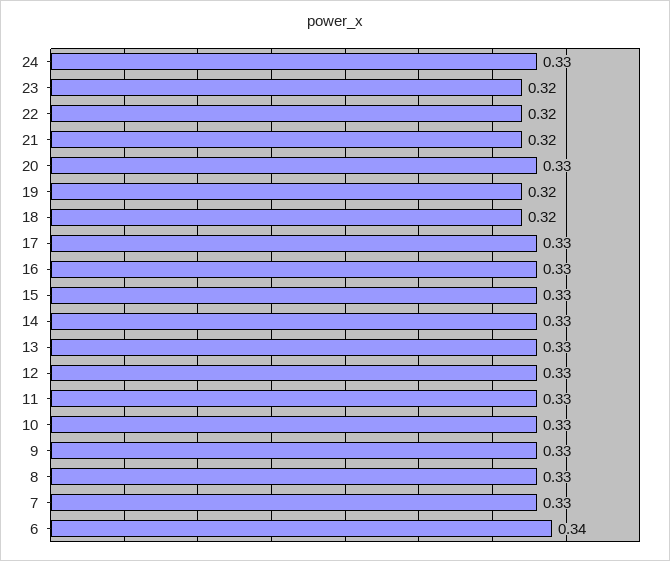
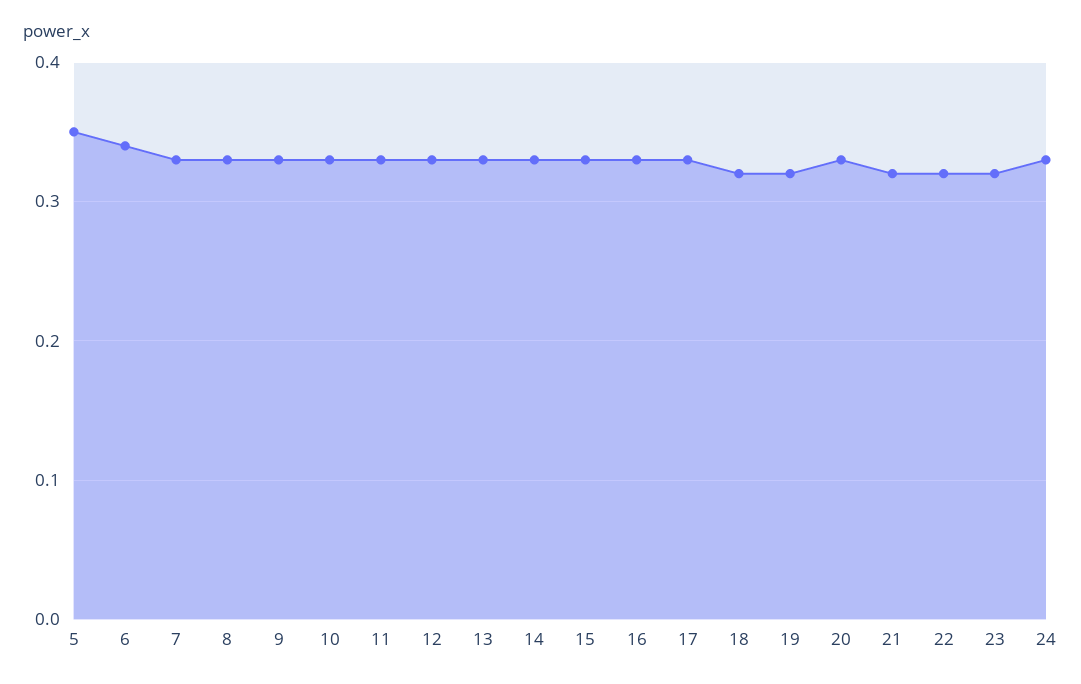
5: none -> 0.35

